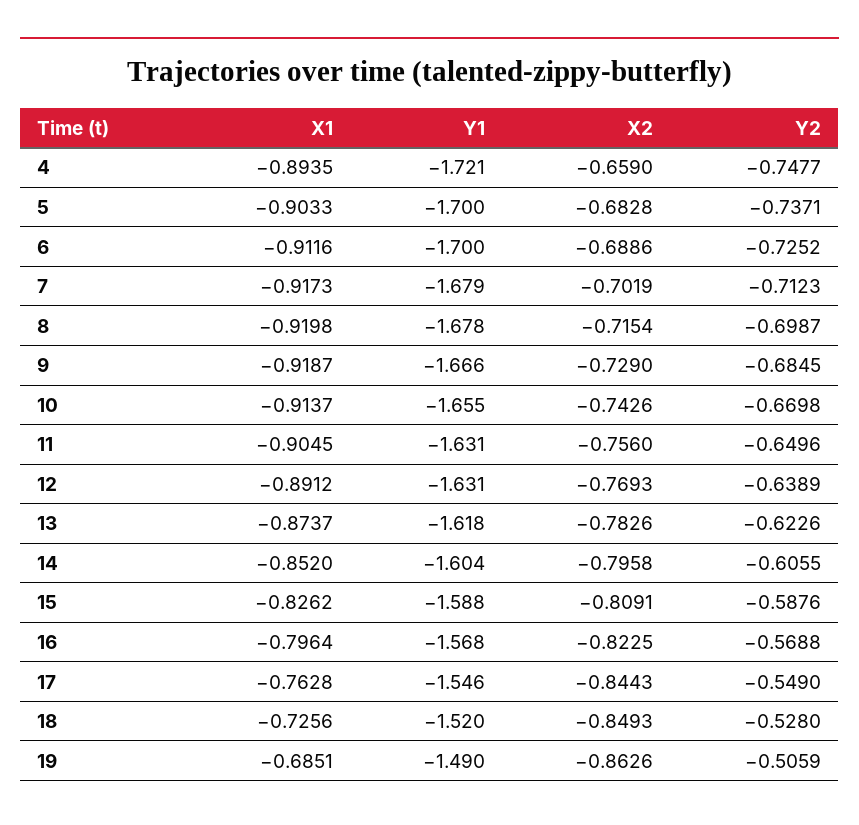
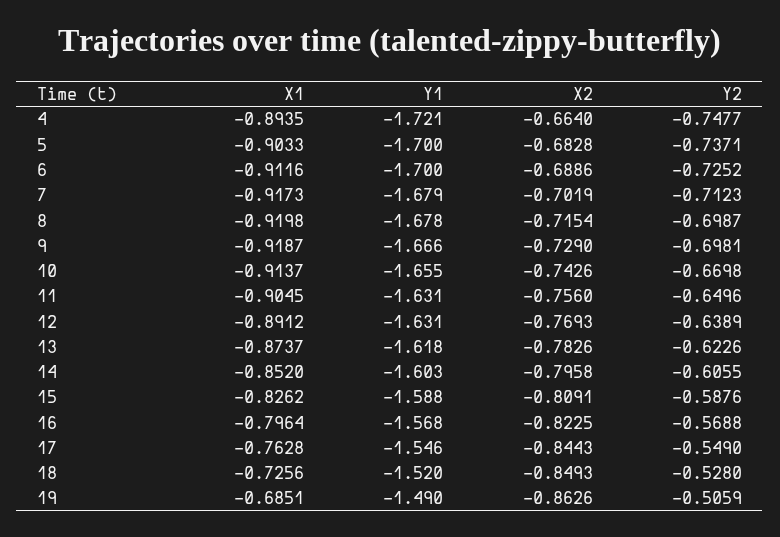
X2, 4: -0.659 -> -0.664
Y2, 9: -0.6845 -> -0.6981
Y1, 14: -1.604 -> -1.603

